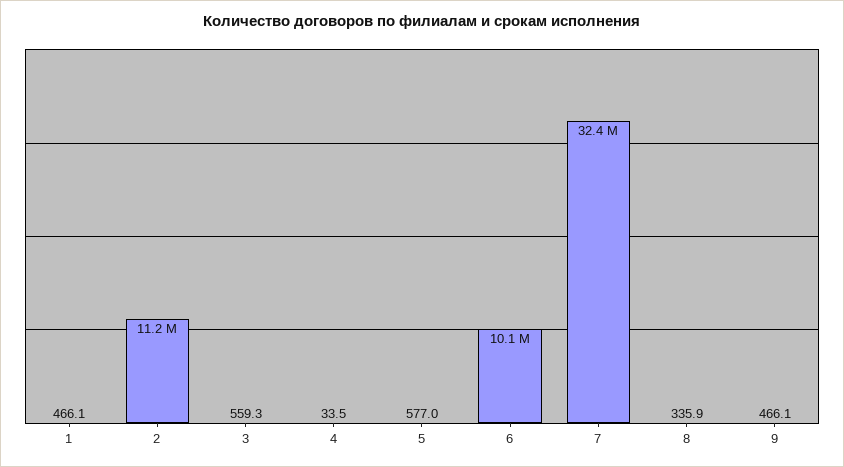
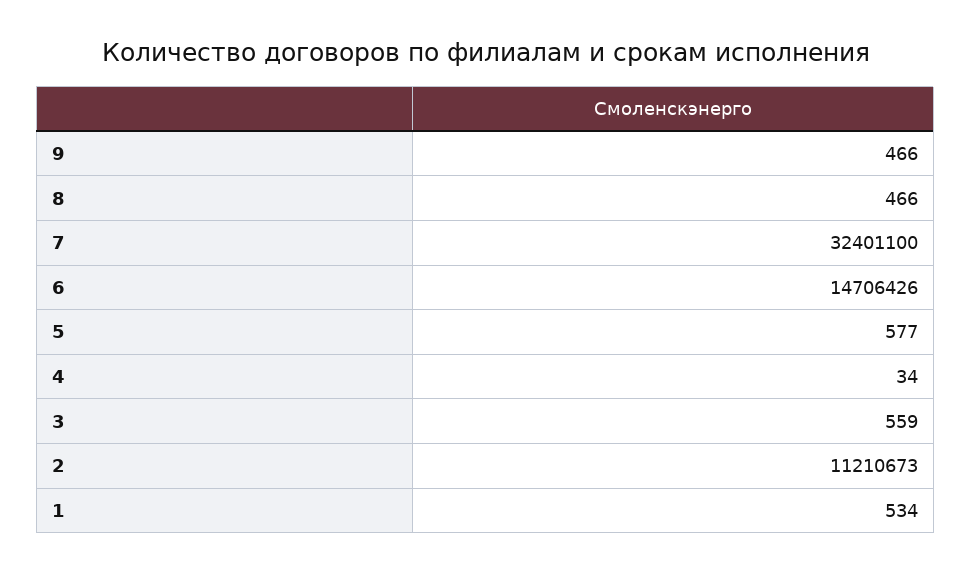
1: 466.1 -> 534
6: 10100000 -> 14706426
8: 335.9 -> 466

